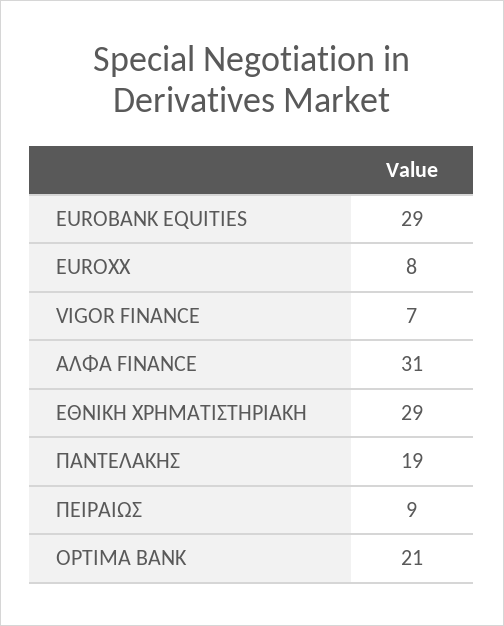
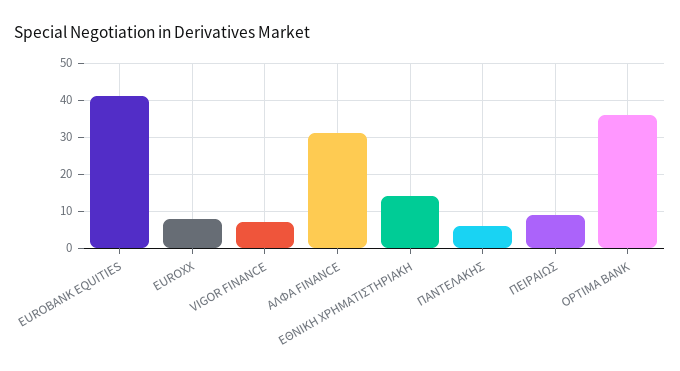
EUROBANK EQUITIES: 29 -> 40
ΕΘΝΙΚΗ ΧΡΗΜΑΤΙΣΤΗΡΙΑΚΗ: 29 -> 15
ΠΑΝΤΕΛΑΚΗΣ: 19 -> 5
OPTIMA BANK: 21 -> 35

